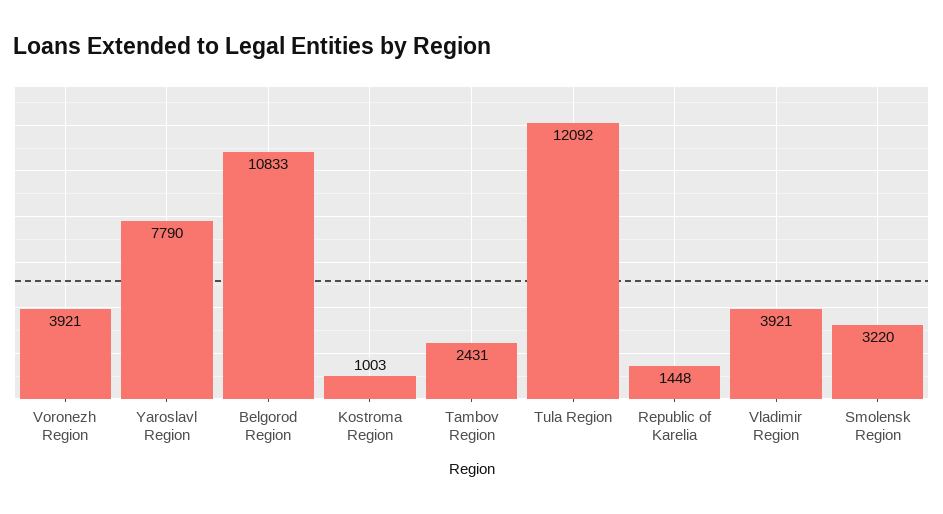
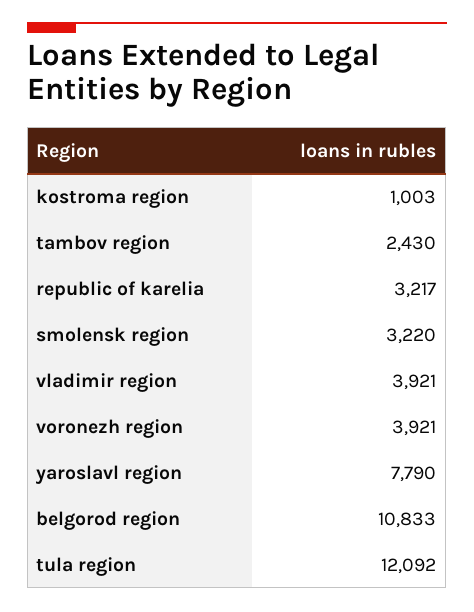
Tambov Region: 2431 -> 2430
Republic of Karelia: 1448 -> 3217

